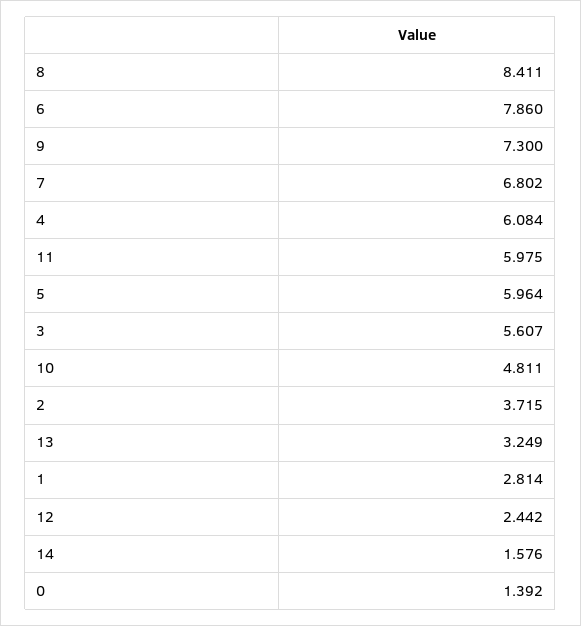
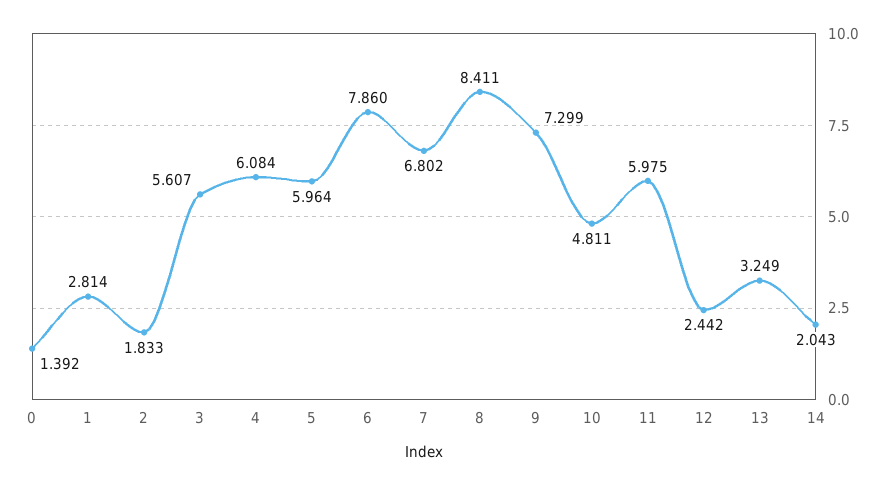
9: 7.3 -> 7.299
2: 3.715 -> 1.833
14: 1.576 -> 2.043

